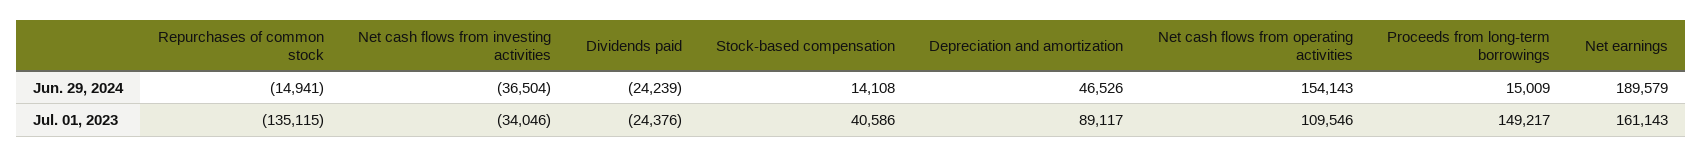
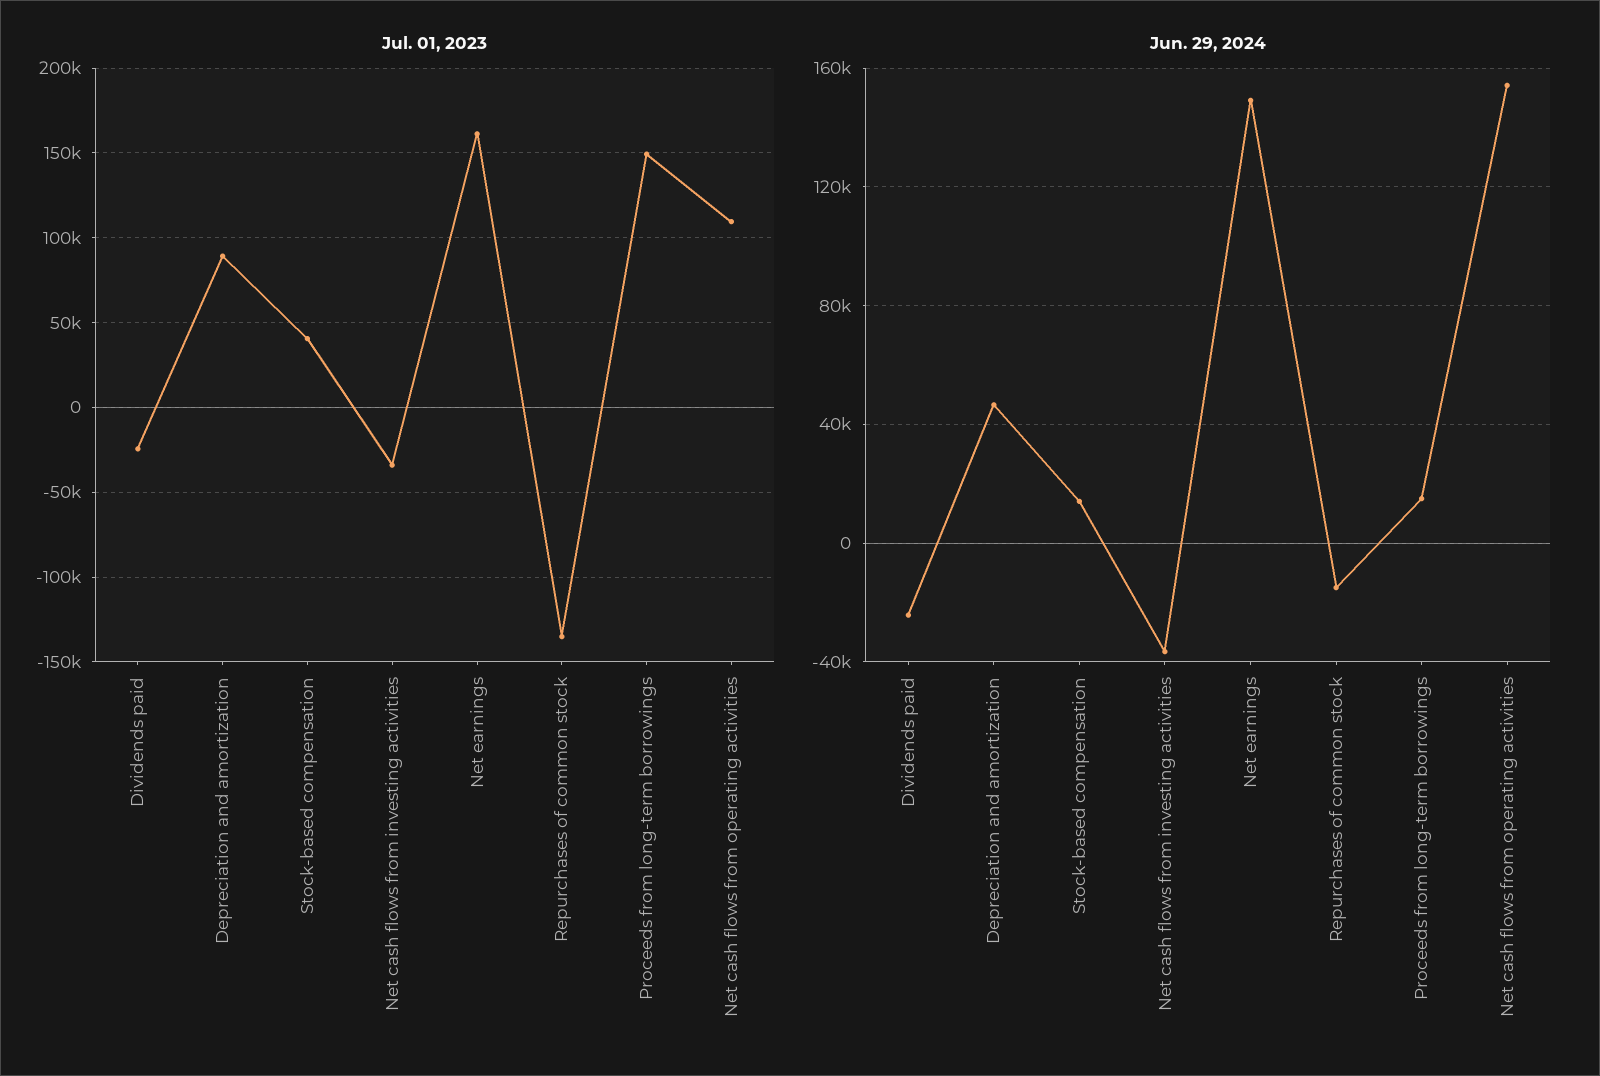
Jun. 29, 2024, Net earnings: 189579 -> 150000

